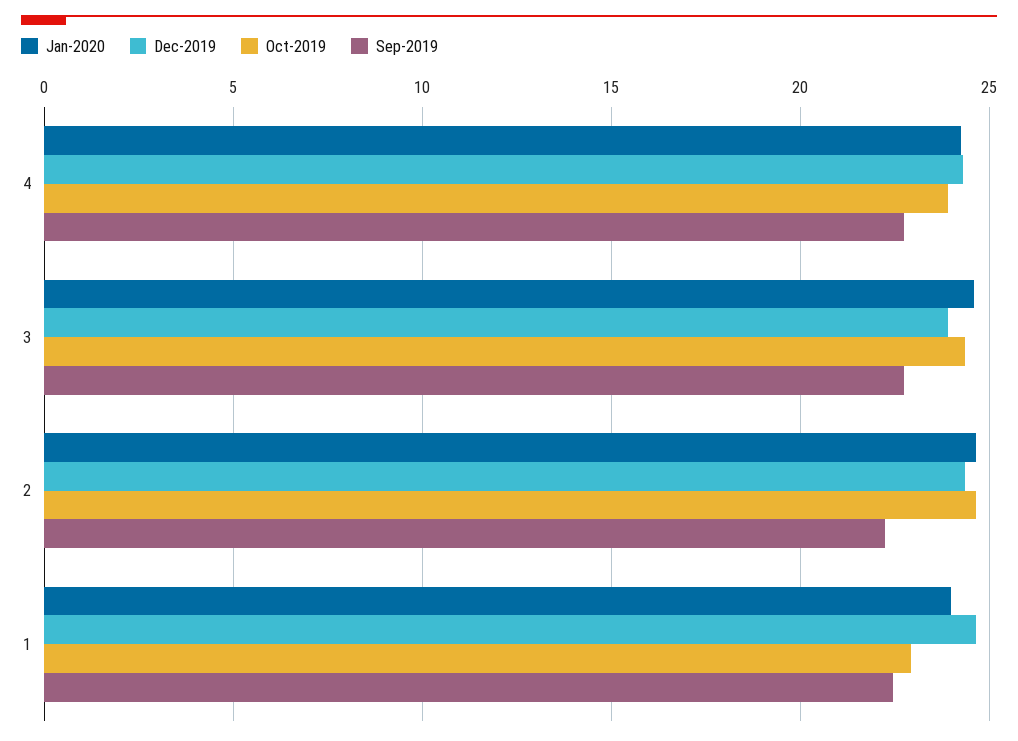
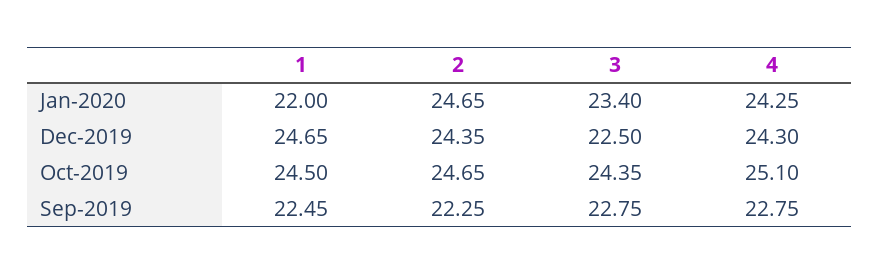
Oct-2019, 4: 24 -> 25.1
Jan-2020, 3: 24.5 -> 23.4
Dec-2019, 3: 24 -> 22.5
Jan-2020, 1: 24 -> 22
Oct-2019, 1: 23 -> 24.5

